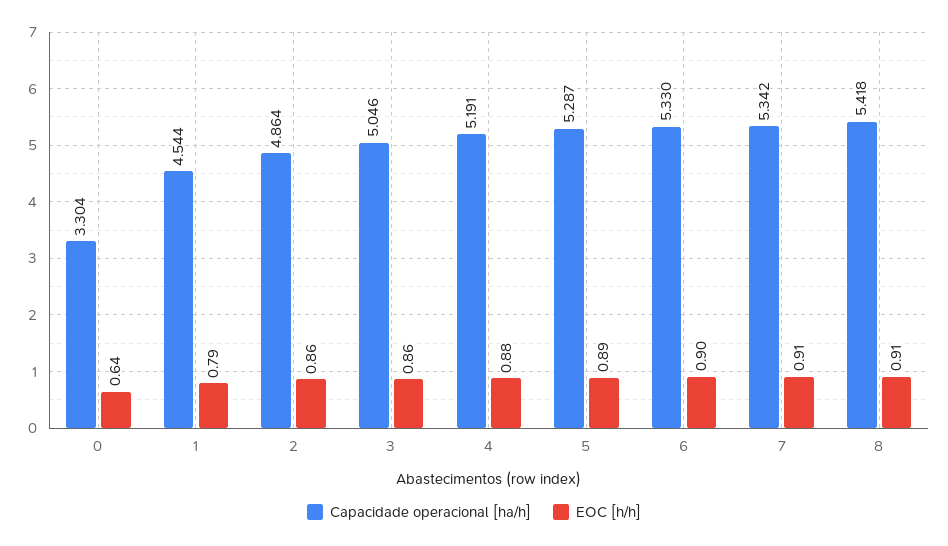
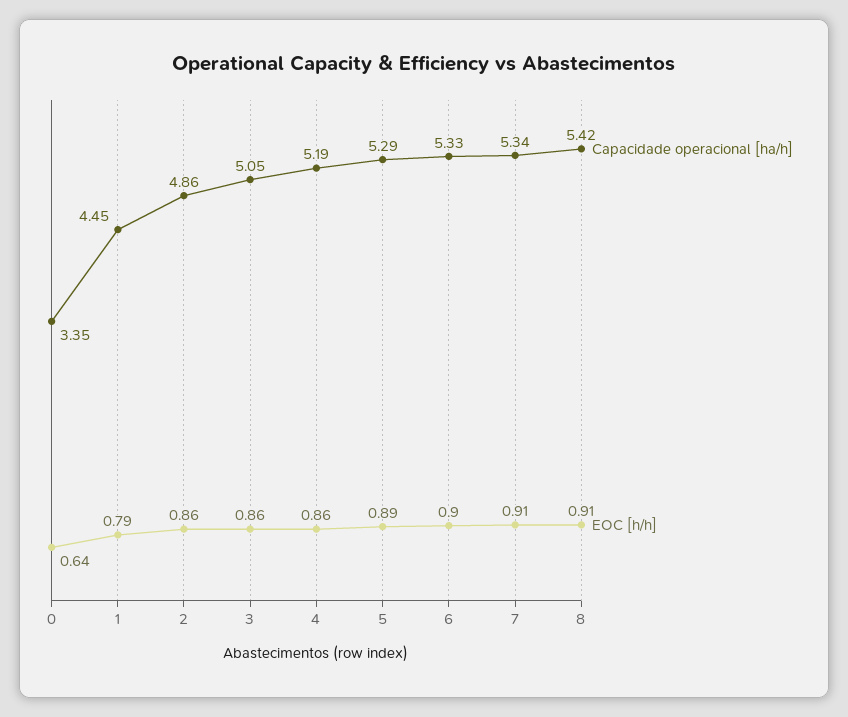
Capacidade operacional [ha/h], 0: 3.304 -> 3.35
Capacidade operacional [ha/h], 1: 4.544 -> 4.45
EOC [h/h], 4: 0.88 -> 0.86

